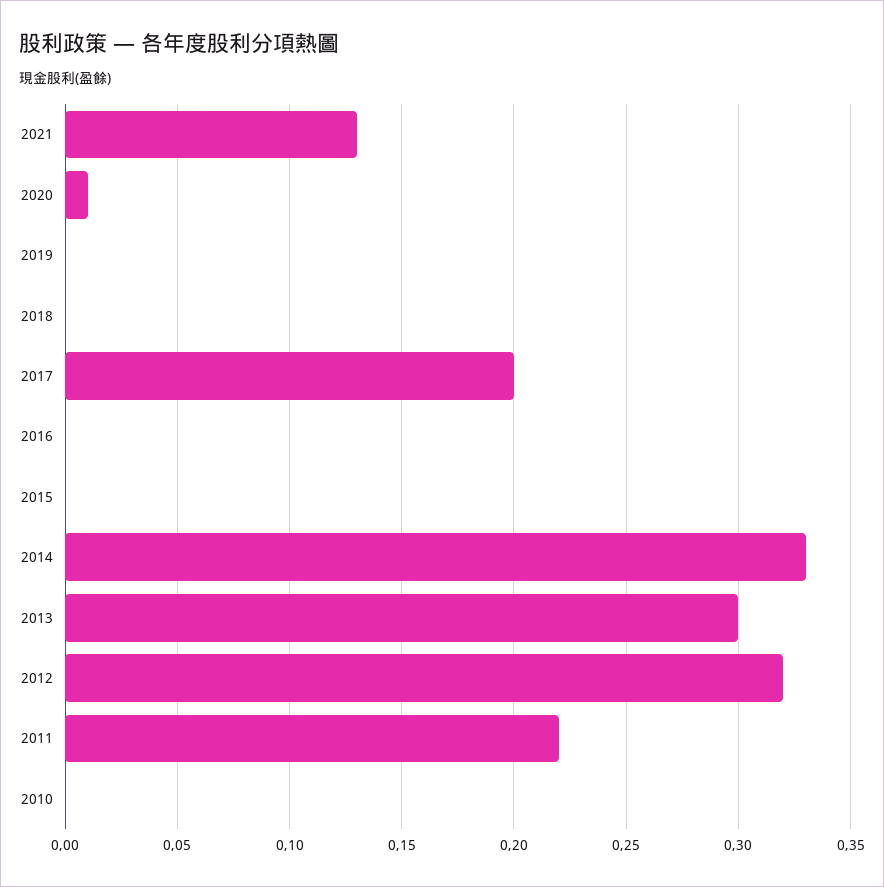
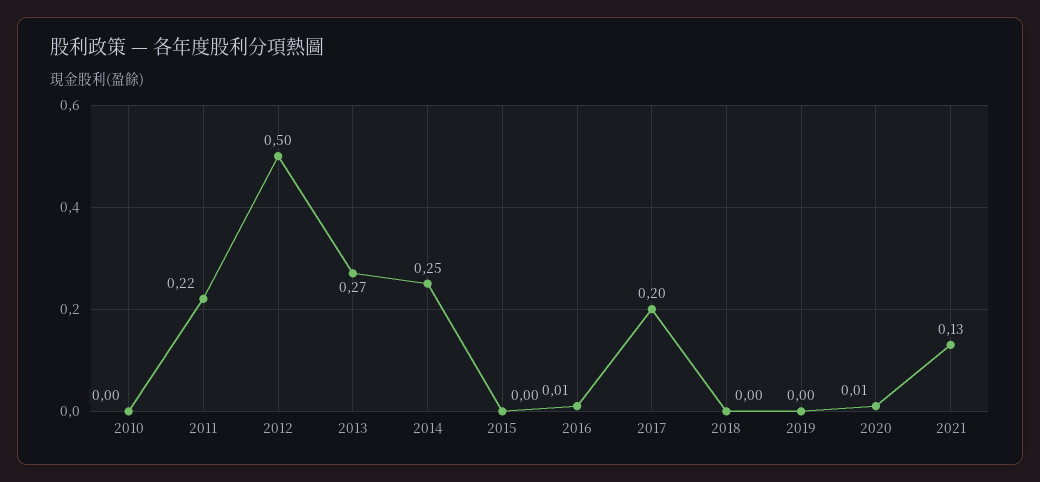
2016: 0 -> 0.01
2014: 0.33 -> 0.25
2013: 0.3 -> 0.27
2012: 0.32 -> 0.5

